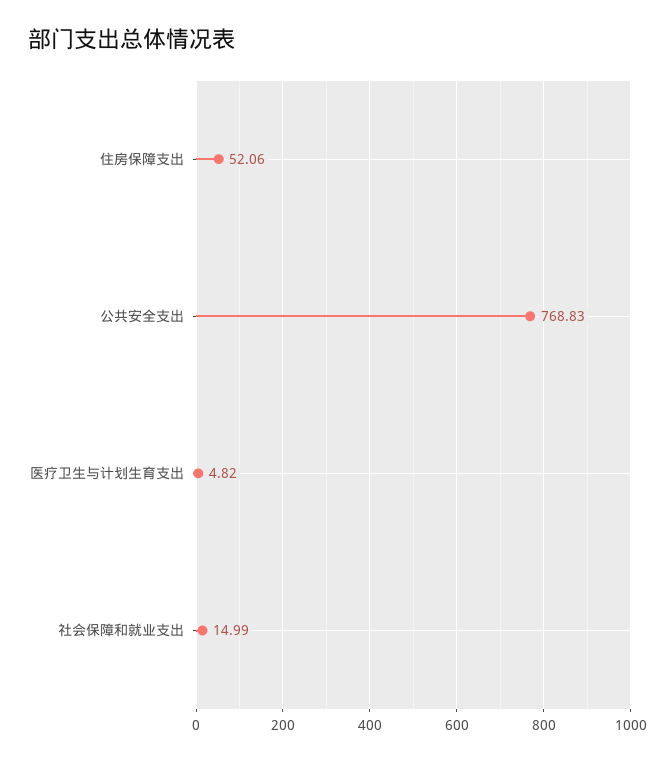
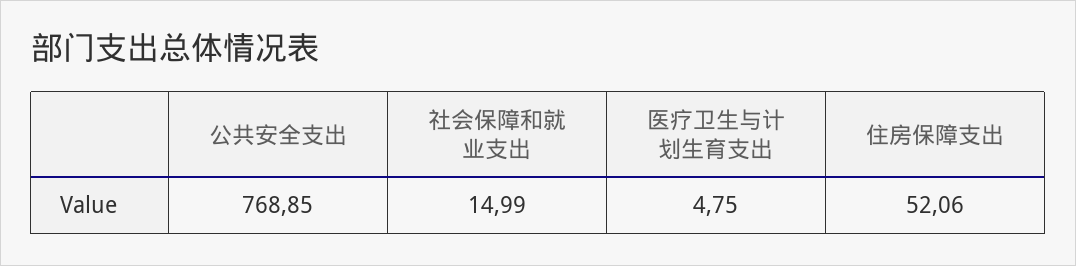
公共安全支出: 768.83 -> 768.85
医疗卫生与计划生育支出: 4.82 -> 4.75

